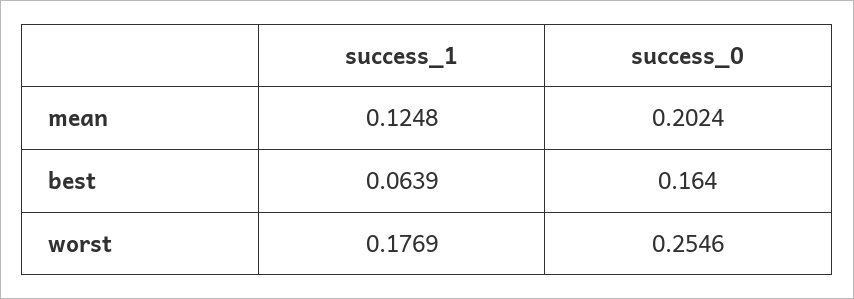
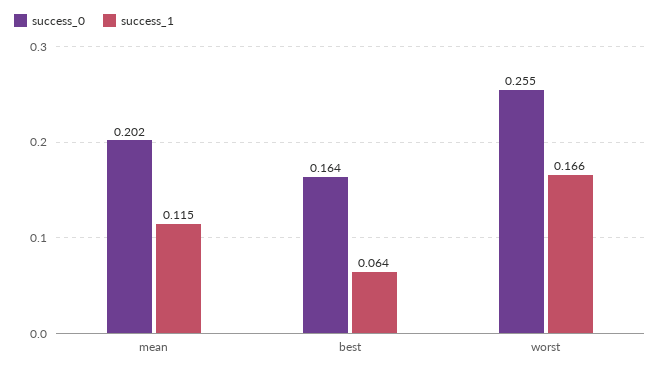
success_1, mean: 0.1248 -> 0.115
success_1, worst: 0.1769 -> 0.166

